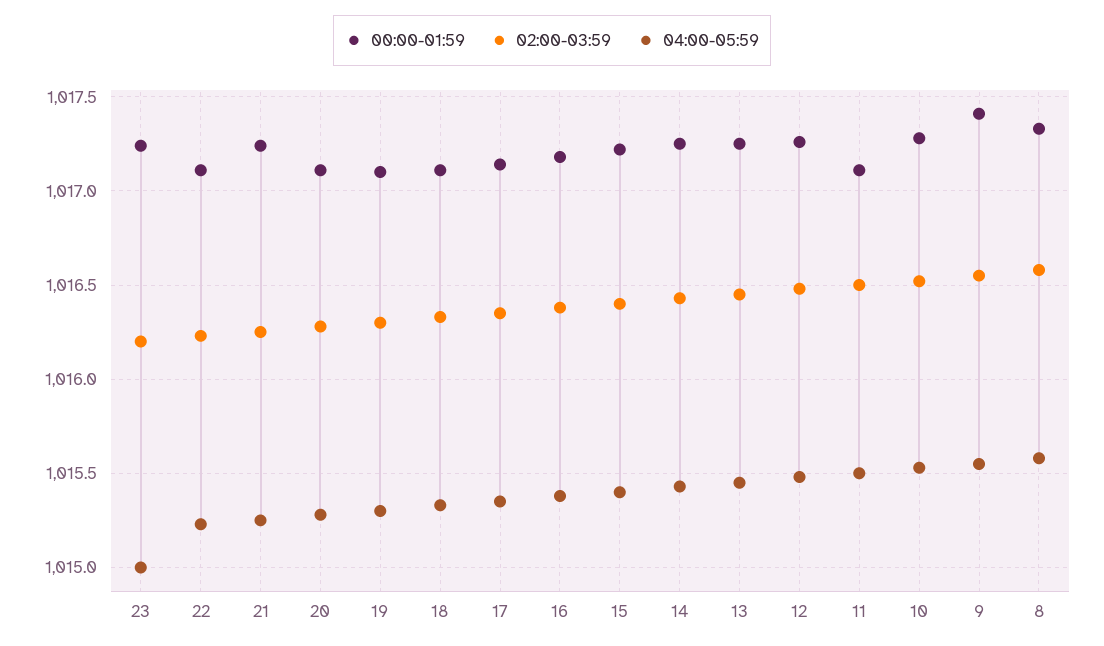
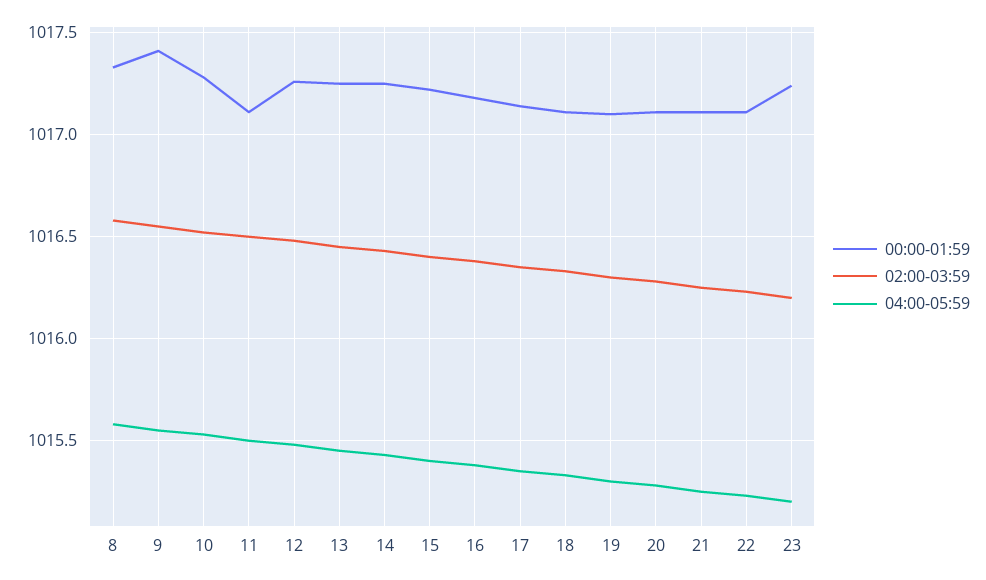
04:00-05:59, 23: 1015 -> 1015.2
00:00-01:59, 21: 1017.25 -> 1017.1

